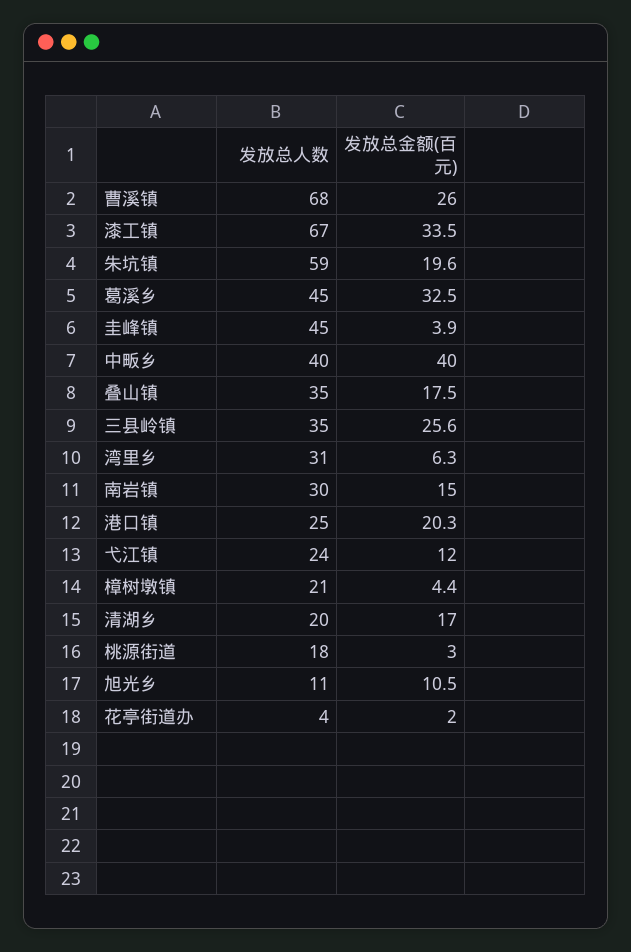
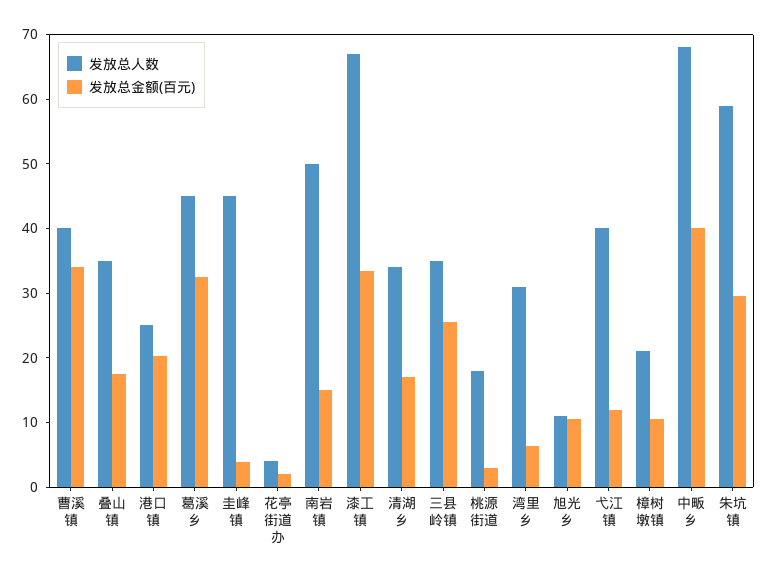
发放总人数, 曹溪镇: 68 -> 40
发放总金额(百元), 曹溪镇: 26 -> 34
发放总金额(百元), 朱坑镇: 19.6 -> 30
发放总人数, 中畈乡: 40 -> 68
发放总人数, 南岩镇: 30 -> 50
发放总人数, 弋江镇: 24 -> 40
发放总金额(百元), 樟树墩镇: 4.4 -> 10
发放总人数, 清湖乡: 20 -> 34

